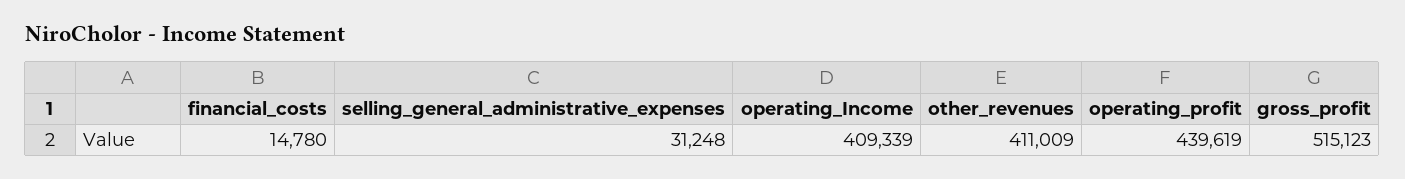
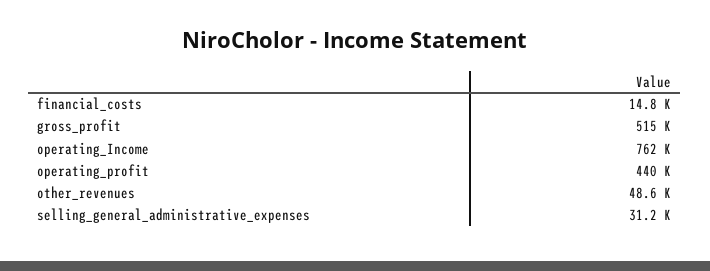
operating_Income: 409339 -> 762000
other_revenues: 411009 -> 48600

